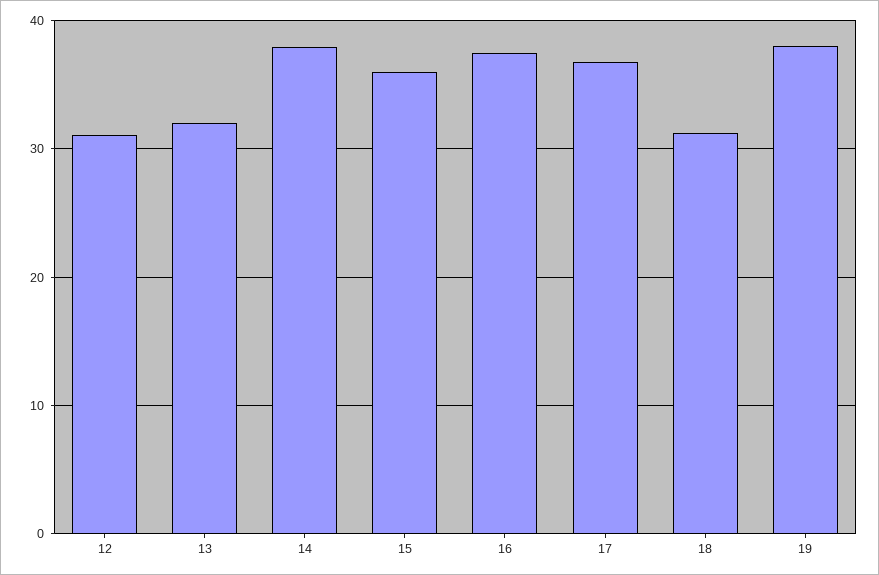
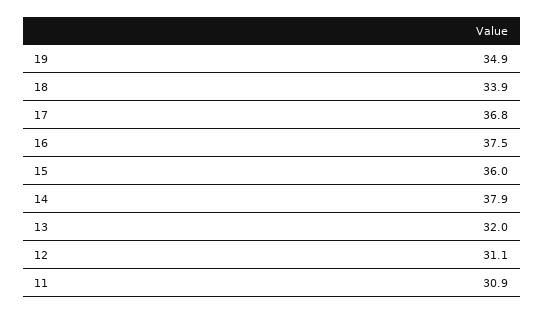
18: 31 -> 33.9
19: 38 -> 34.9
11: none -> 30.9

